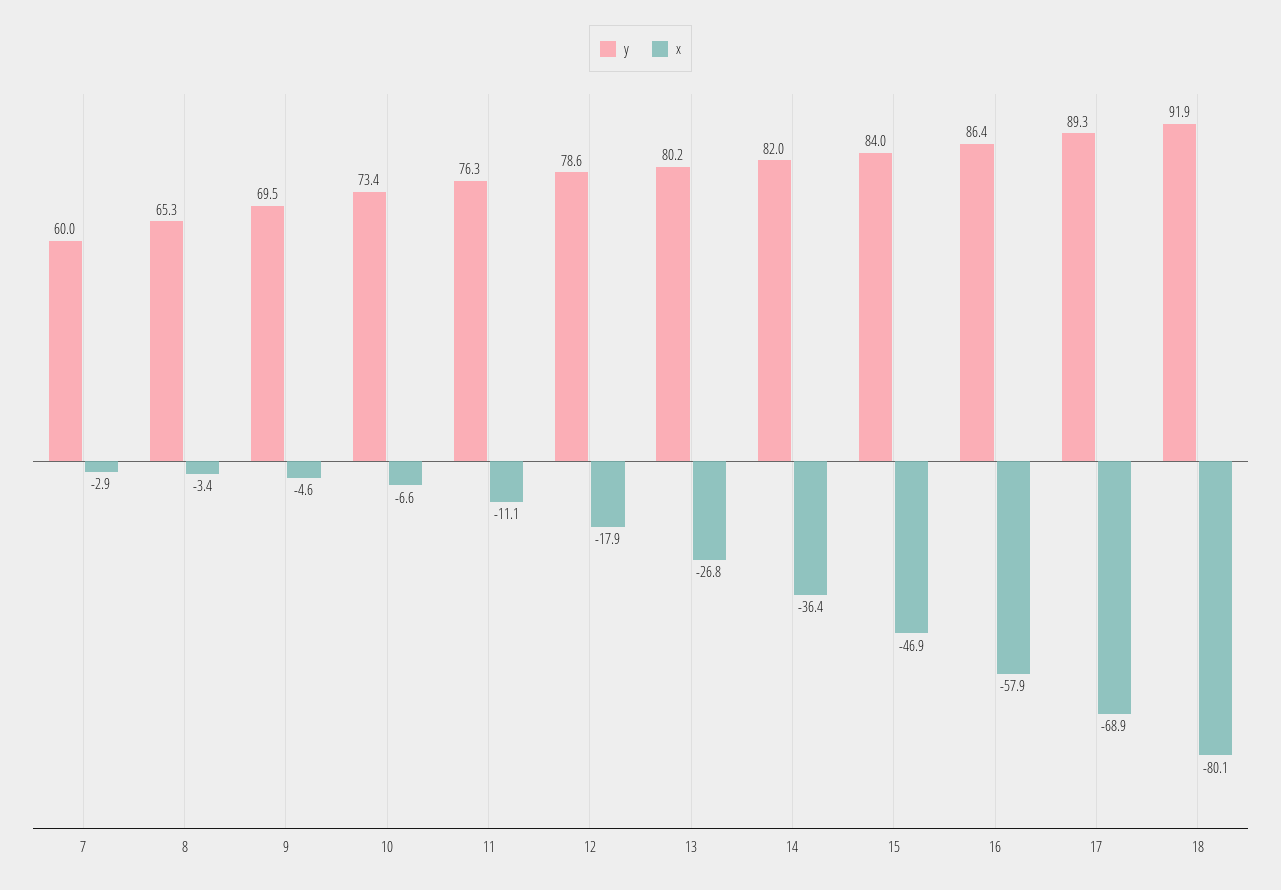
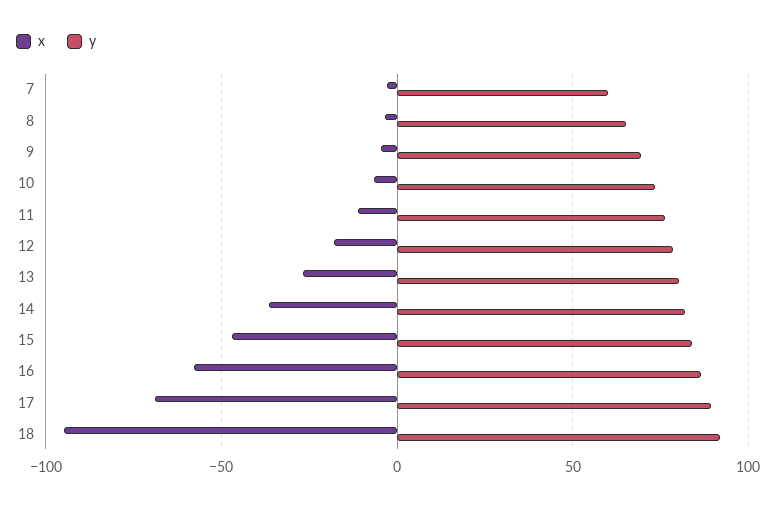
x, 18: -80.1 -> -95

